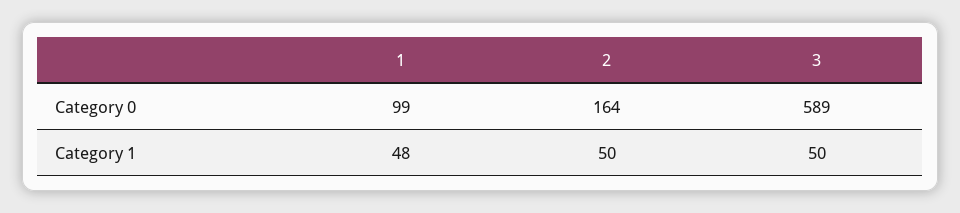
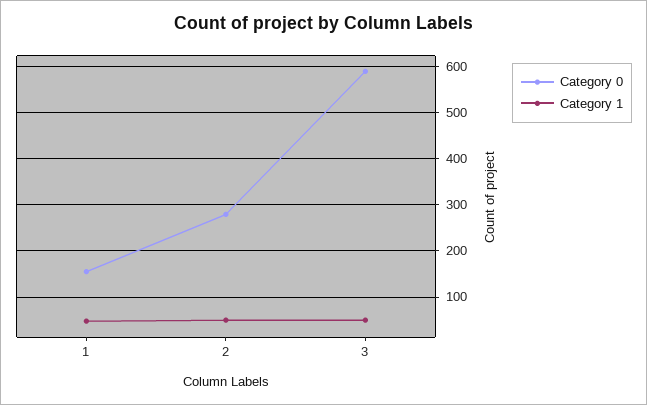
Category 0, 1: 99 -> 160
Category 0, 2: 164 -> 280

